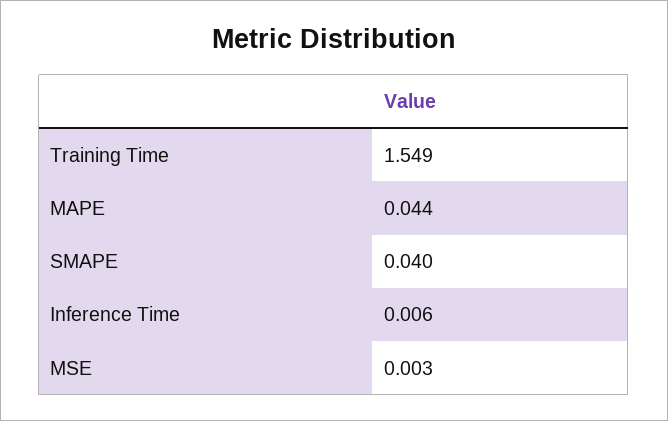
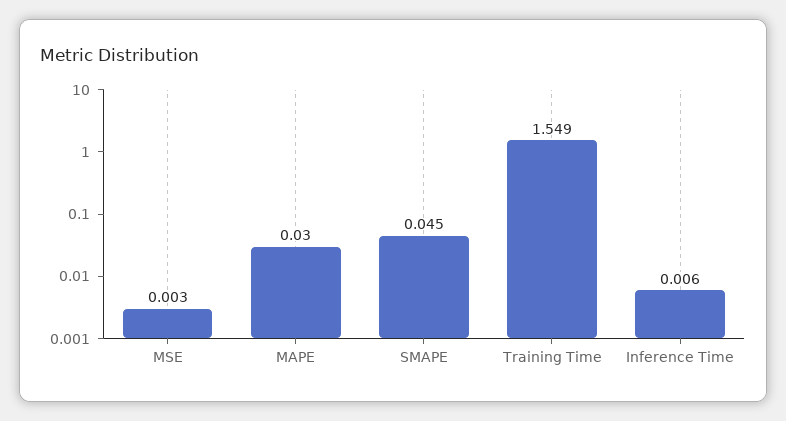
MAPE: 0.044 -> 0.03
SMAPE: 0.04 -> 0.045

